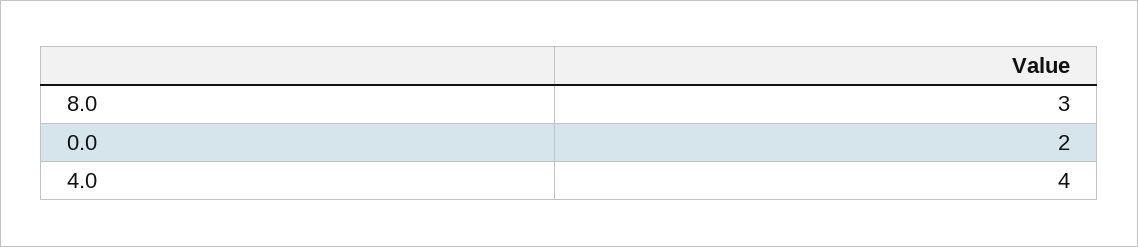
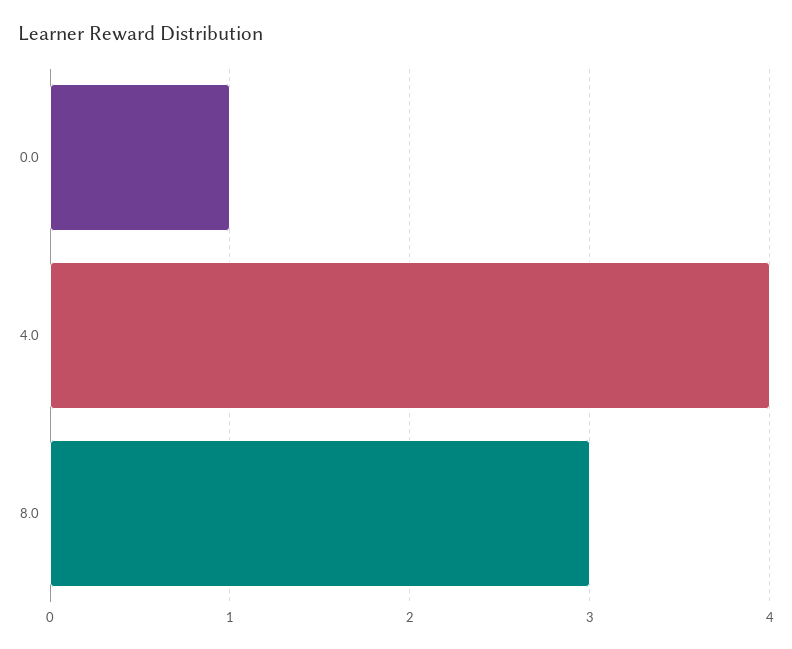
0.0: 2 -> 1

